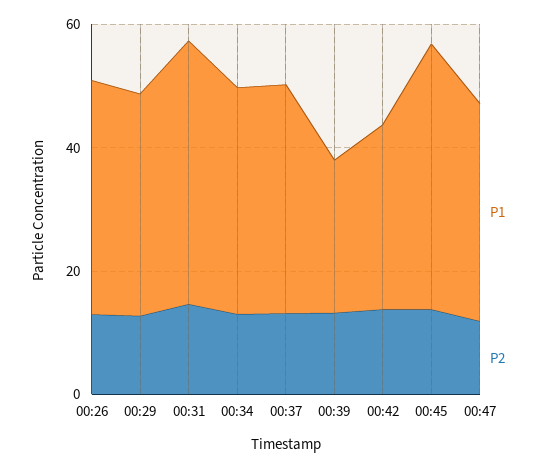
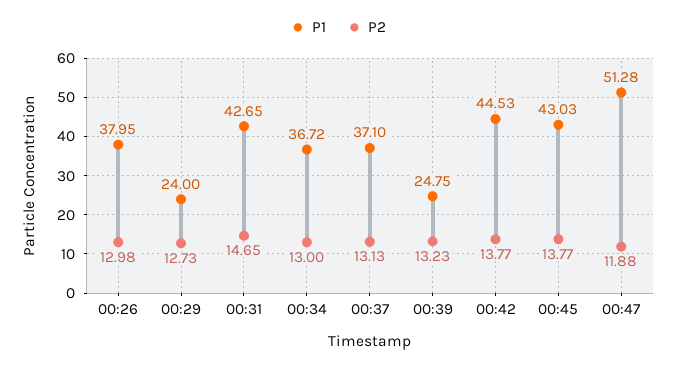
P1, 00:29: 35 -> 24
P1, 00:42: 30 -> 44.53
P1, 00:47: 35 -> 51.28

